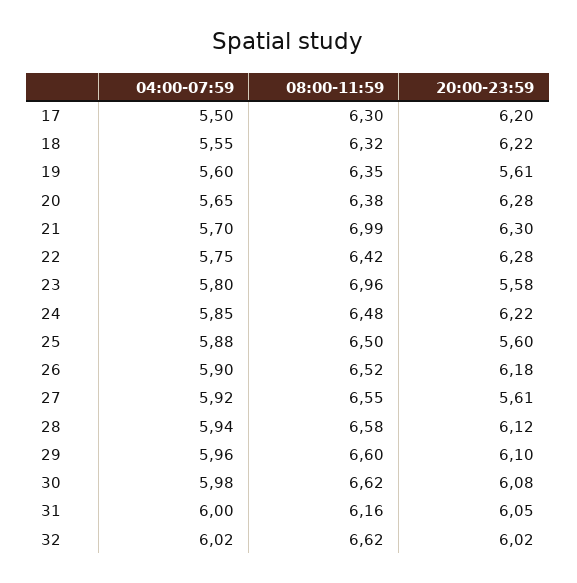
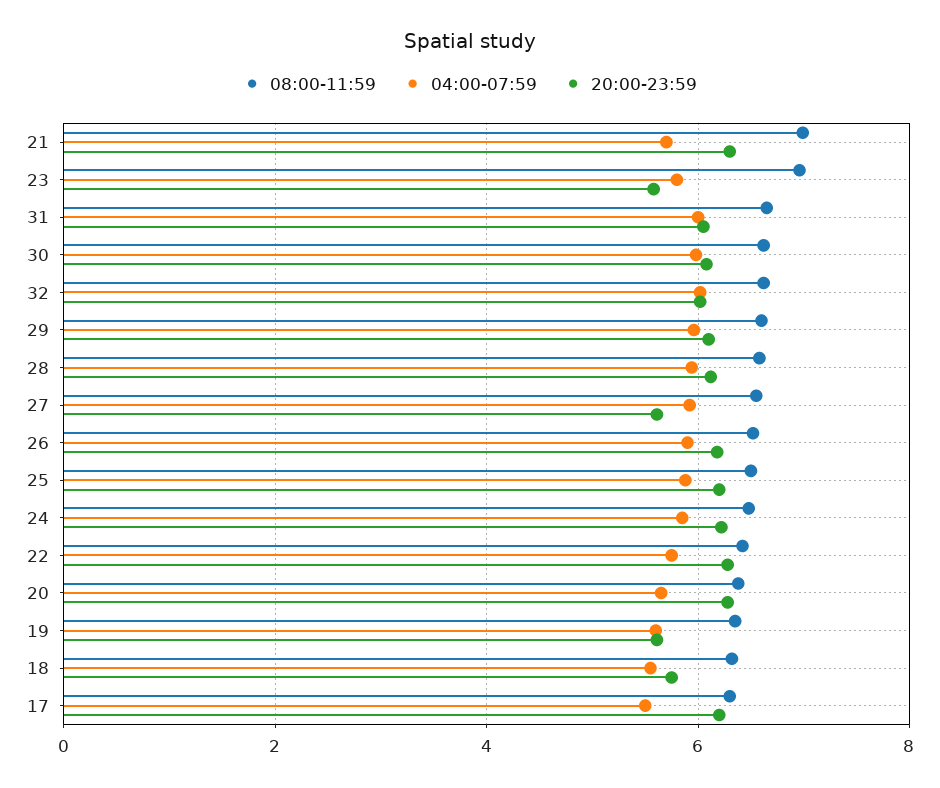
20:00-23:59, 18: 6.22 -> 5.8
20:00-23:59, 25: 5.6 -> 6.2
08:00-11:59, 31: 6.16 -> 6.6

